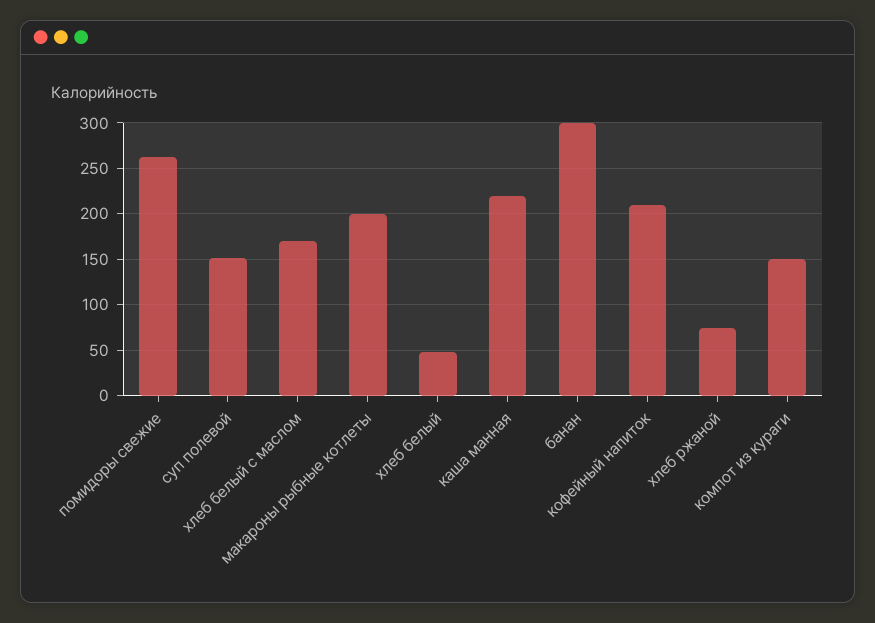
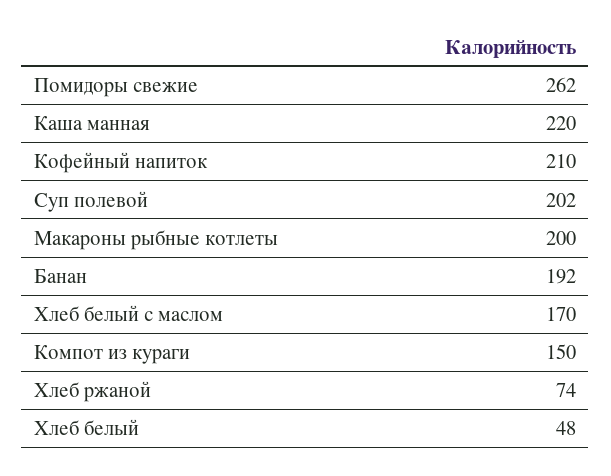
суп полевой: 150 -> 202
банан: 300 -> 192

